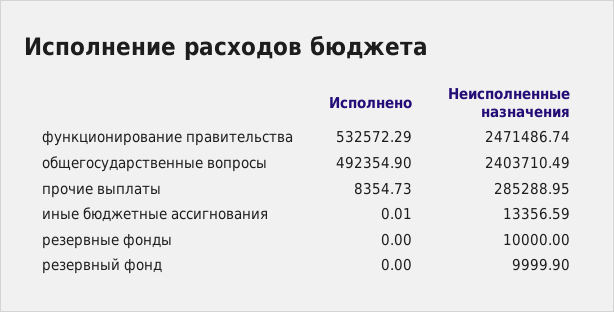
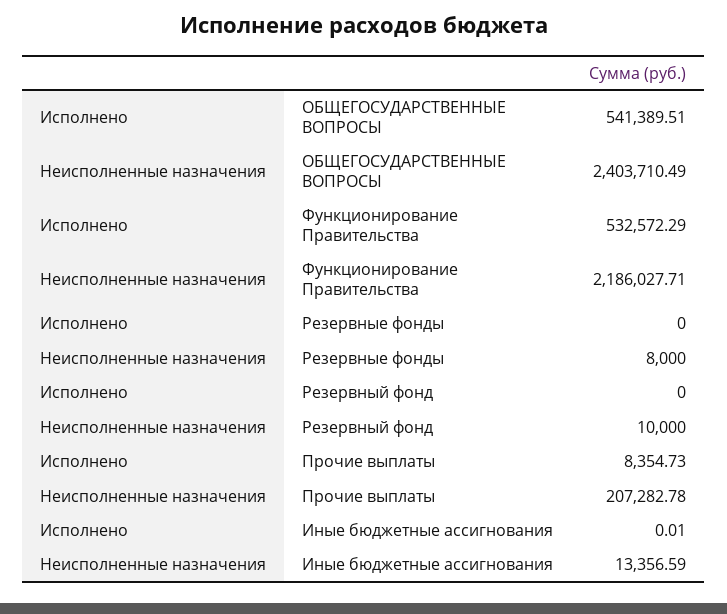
Неисполненные назначения, функционирование правительства: 2471486.74 -> 2186027.71
Исполнено, общегосударственные вопросы: 492354.9 -> 541389.51
Неисполненные назначения, прочие выплаты: 285288.95 -> 207282.78
Неисполненные назначения, резервные фонды: 10000 -> 8000
Неисполненные назначения, резервный фонд: 9999.9 -> 10000

